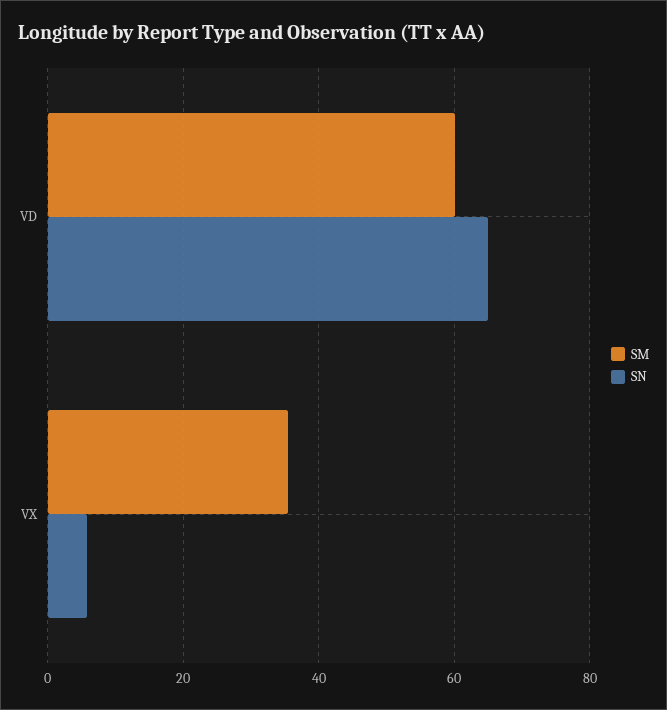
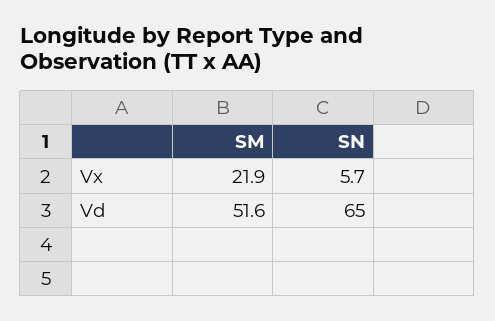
SM, VD: 60 -> 51.6
SM, VX: 36 -> 21.9

